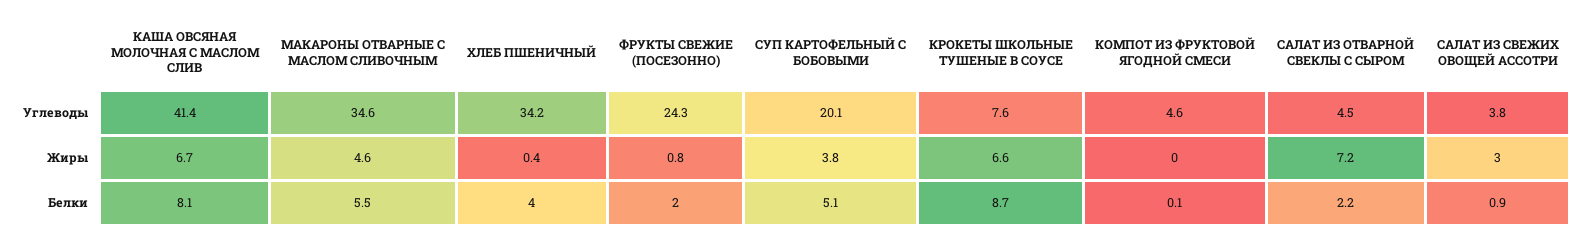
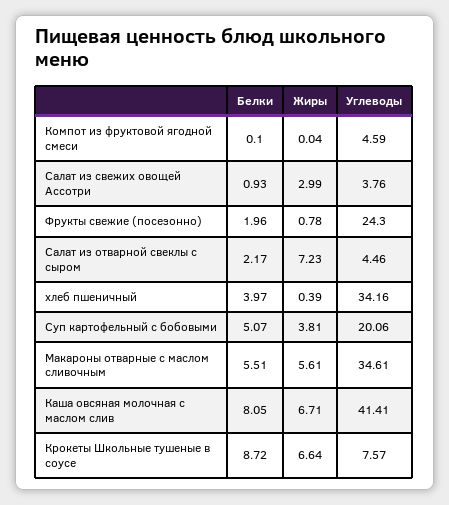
МАКАРОНЫ ОТВАРНЫЕ С МАСЛОМ СЛИВОЧНЫМ, Жиры: 4.6 -> 5.61

